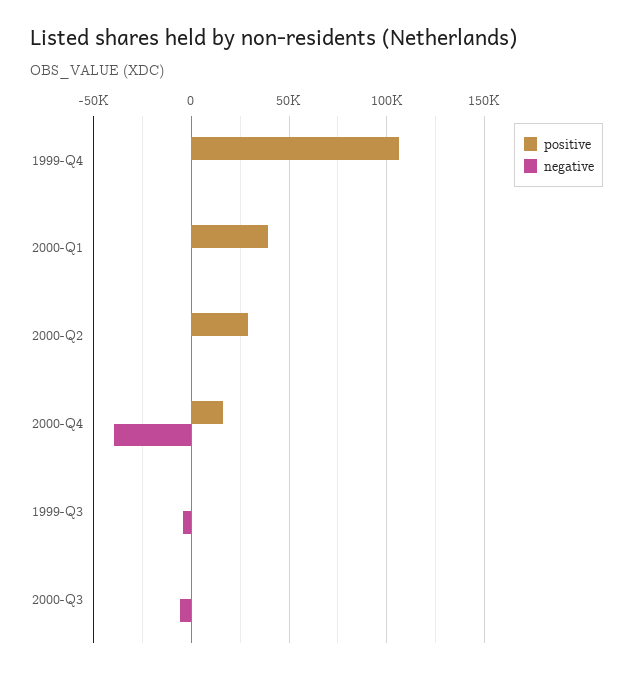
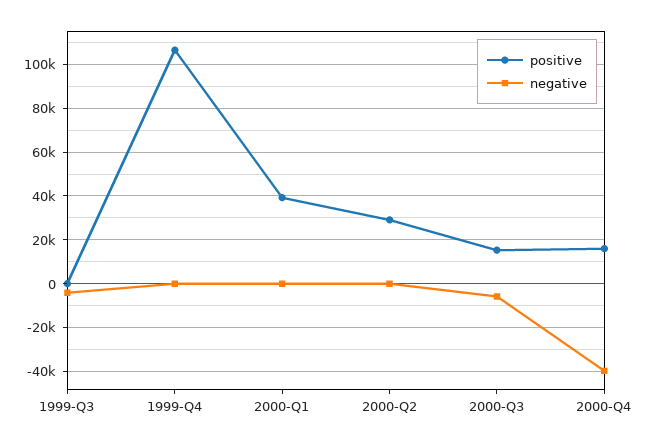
positive, 2000-Q3: 0 -> 15000

